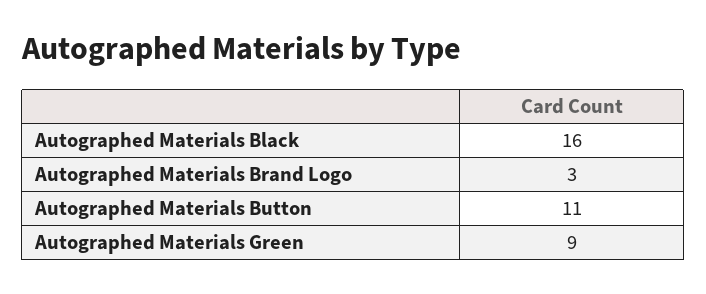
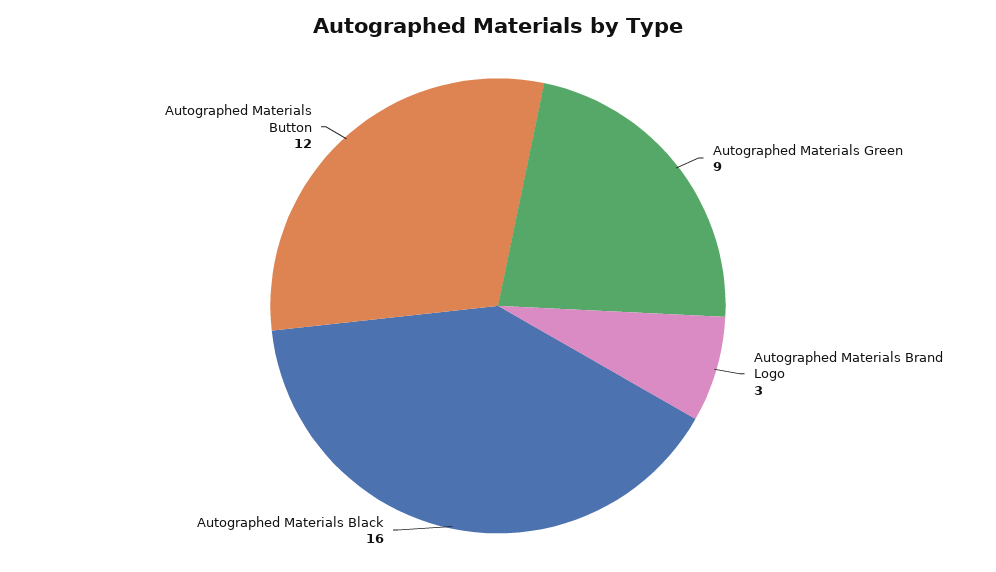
Autographed Materials Button: 11 -> 12

